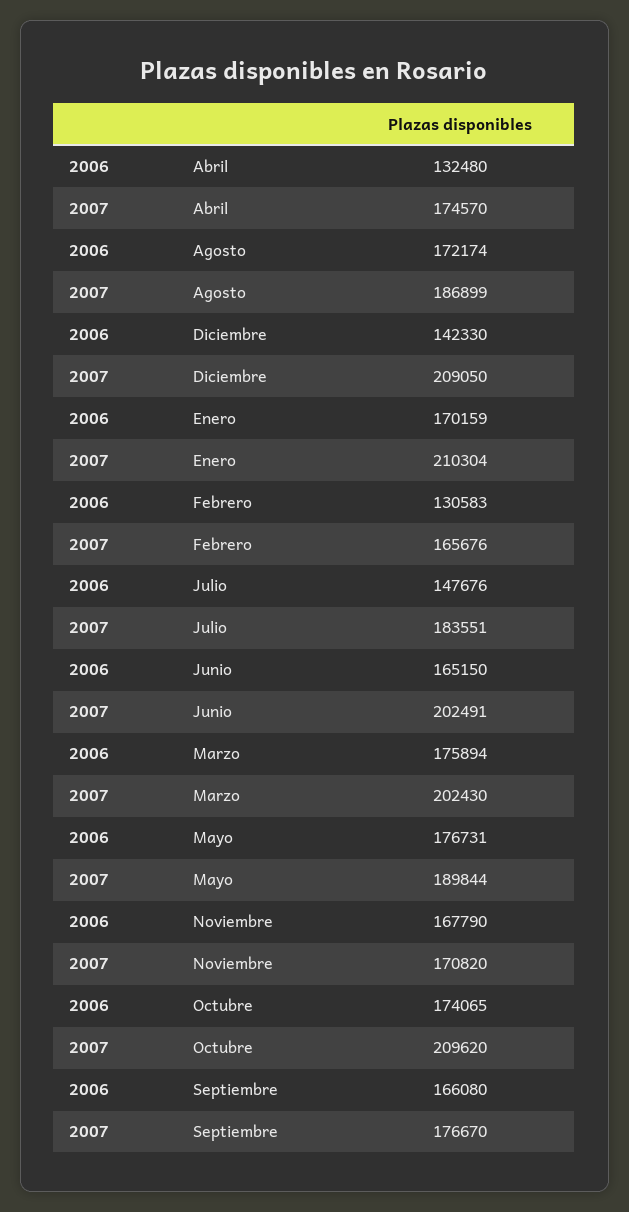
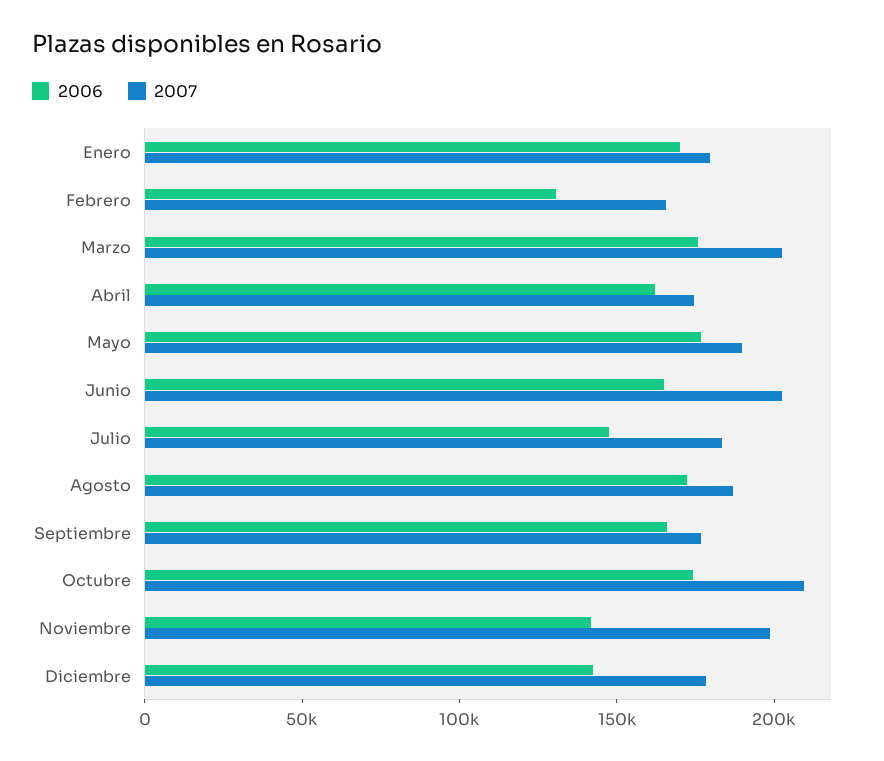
2006, Abril: 132480 -> 160000
2007, Diciembre: 209050 -> 180000
2007, Enero: 210304 -> 180000
2006, Noviembre: 167790 -> 140000
2007, Noviembre: 170820 -> 200000

